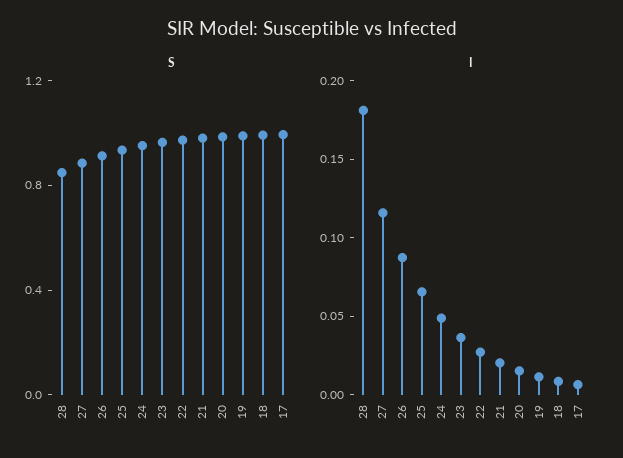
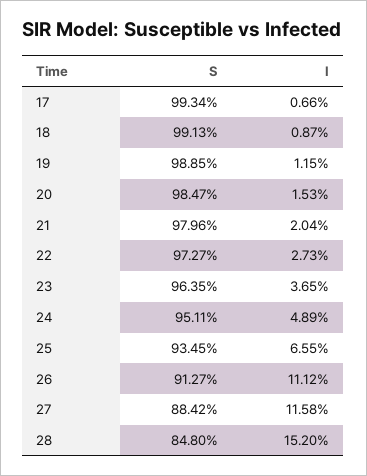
I, 28: 0.18 -> 0.152
I, 26: 0.09 -> 0.1112

